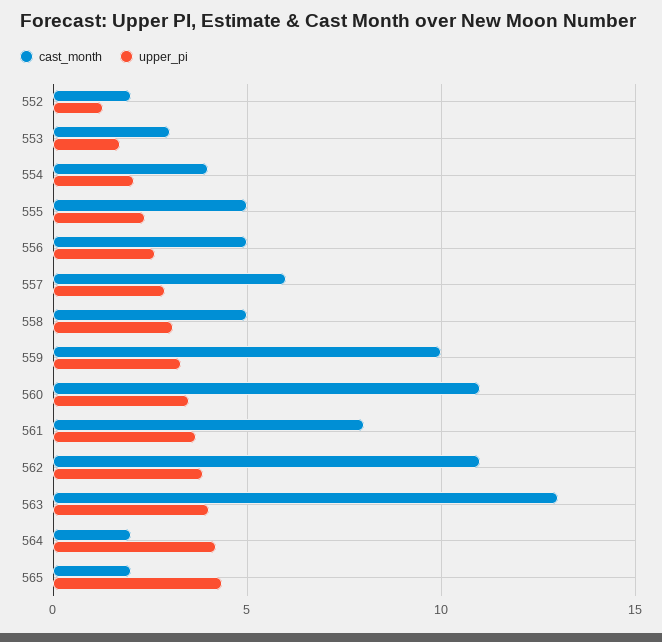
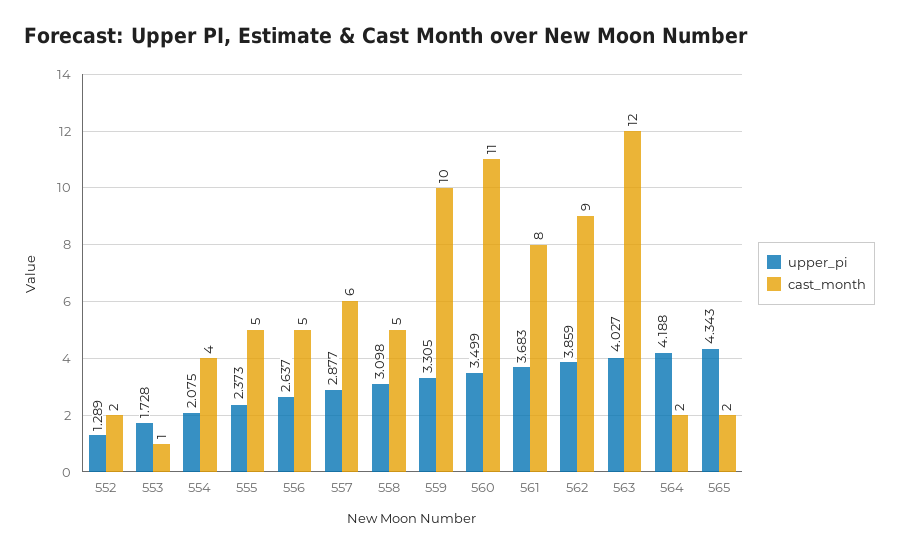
cast_month, 553: 3 -> 1
cast_month, 562: 11 -> 9
cast_month, 563: 13 -> 12

